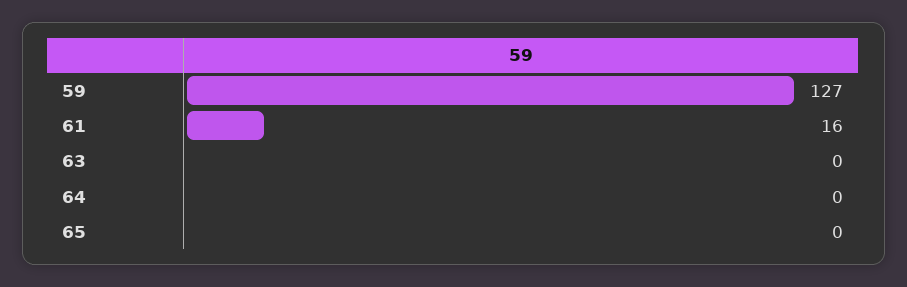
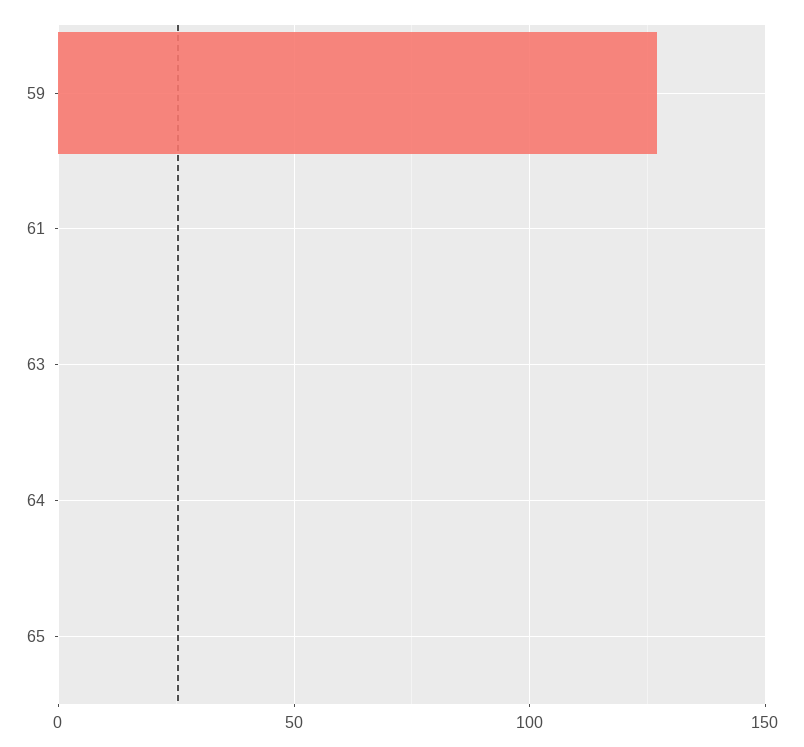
61: 16 -> 0

